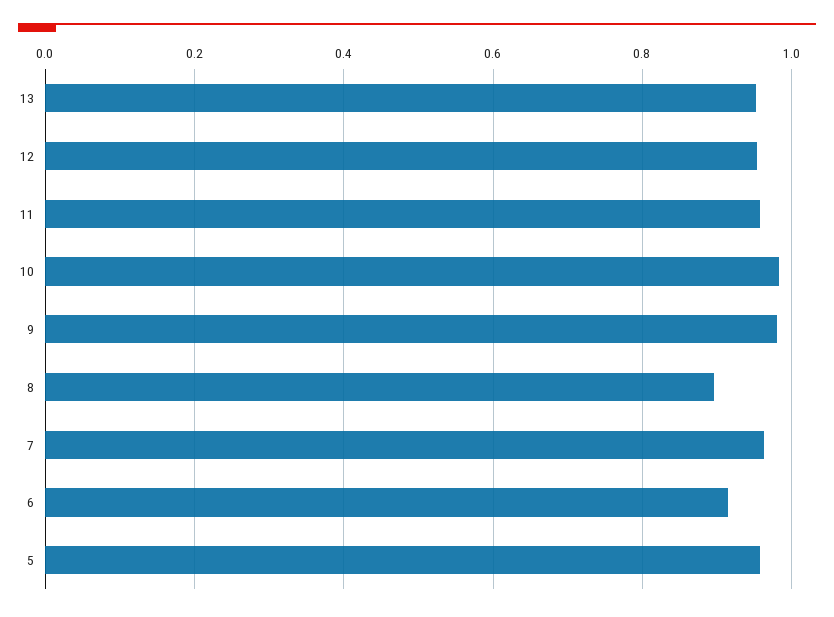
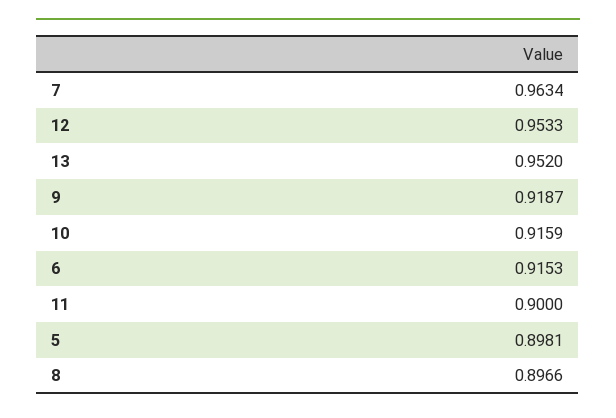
11: 0.96 -> 0.9
10: 0.98 -> 0.9159
9: 0.98 -> 0.9187
5: 0.96 -> 0.8981

